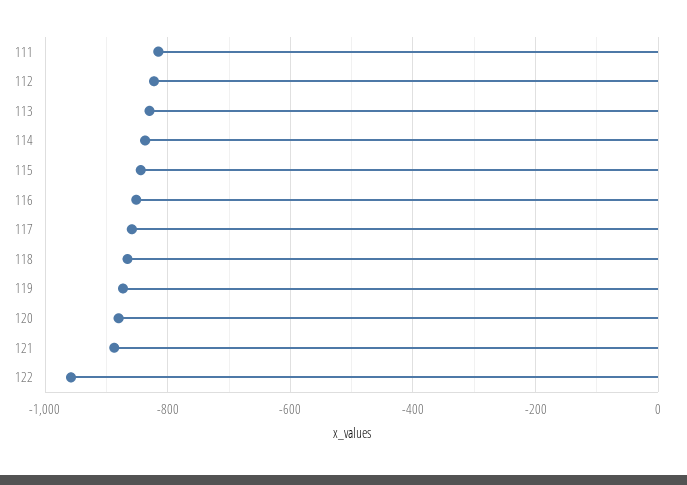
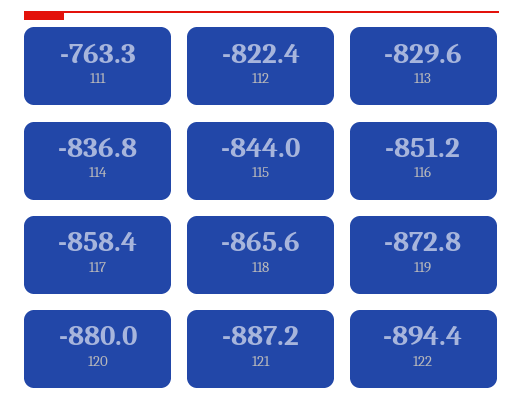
111: -820 -> -763.3
122: -960 -> -894.4

